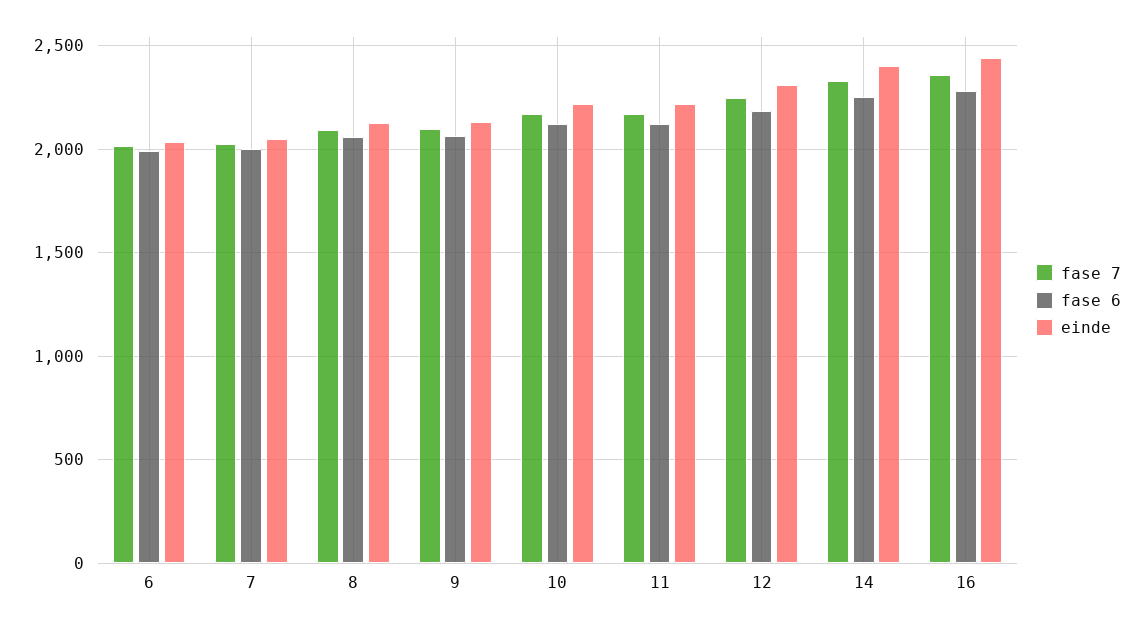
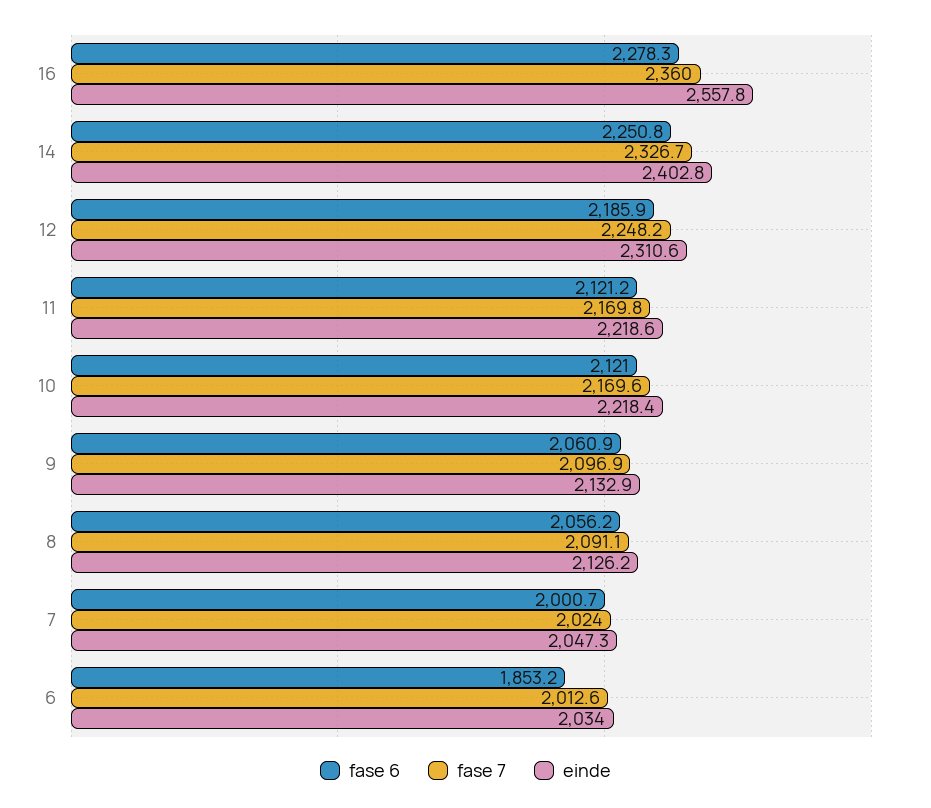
fase 6, 6: 2000 -> 1853.2
einde, 16: 2450 -> 2557.8

